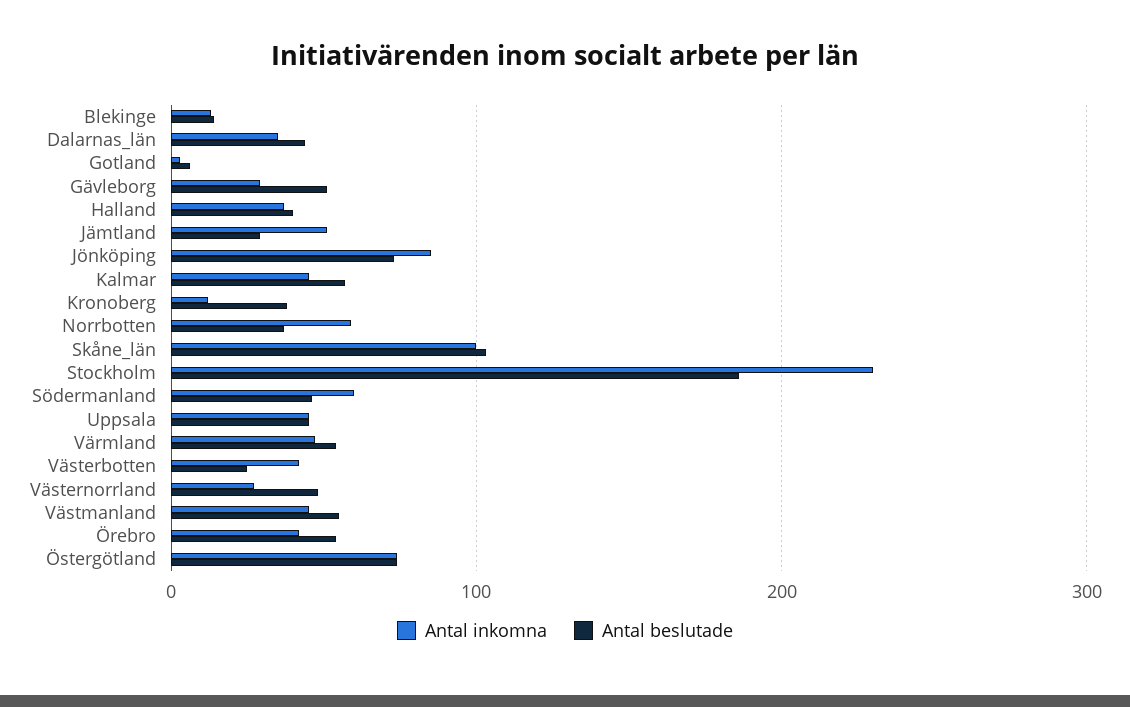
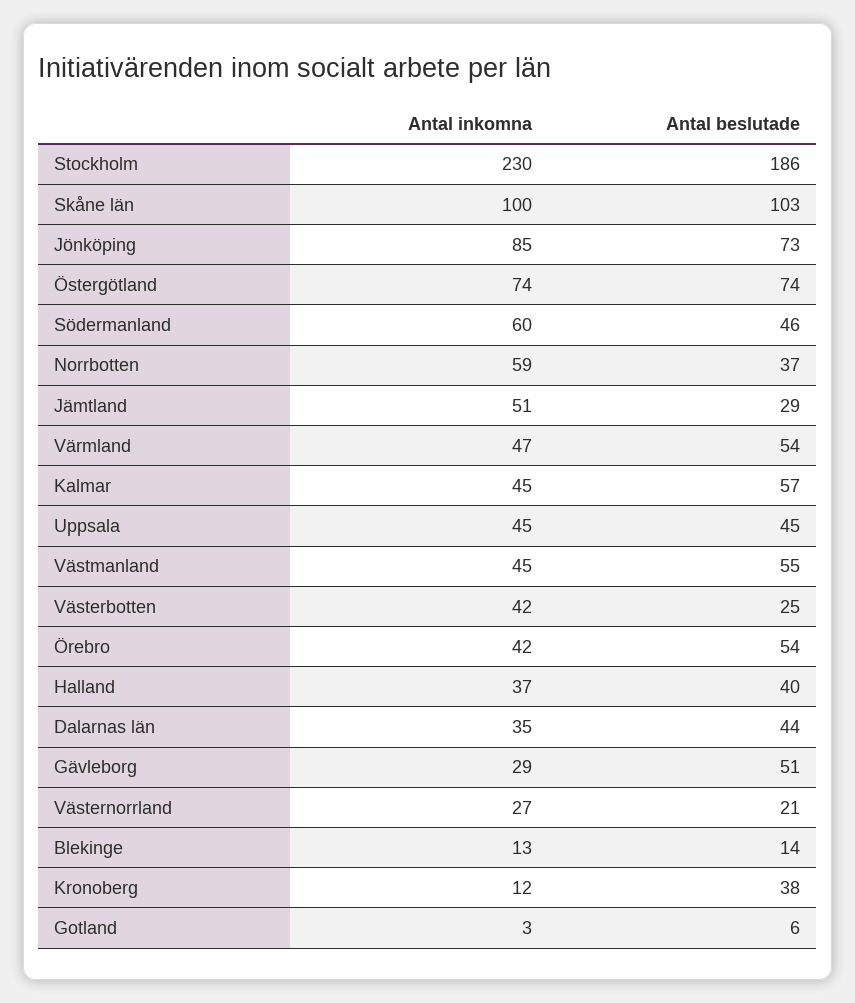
Antal beslutade, Västernorrland: 50 -> 21

